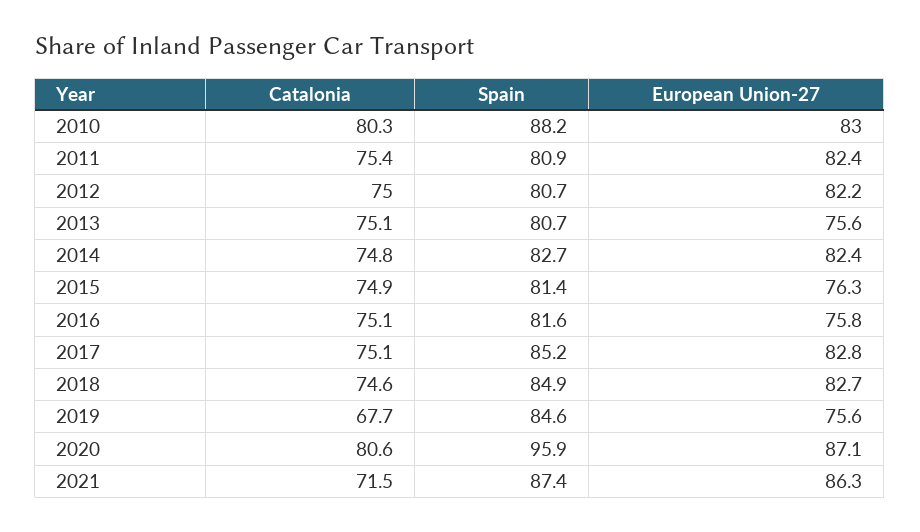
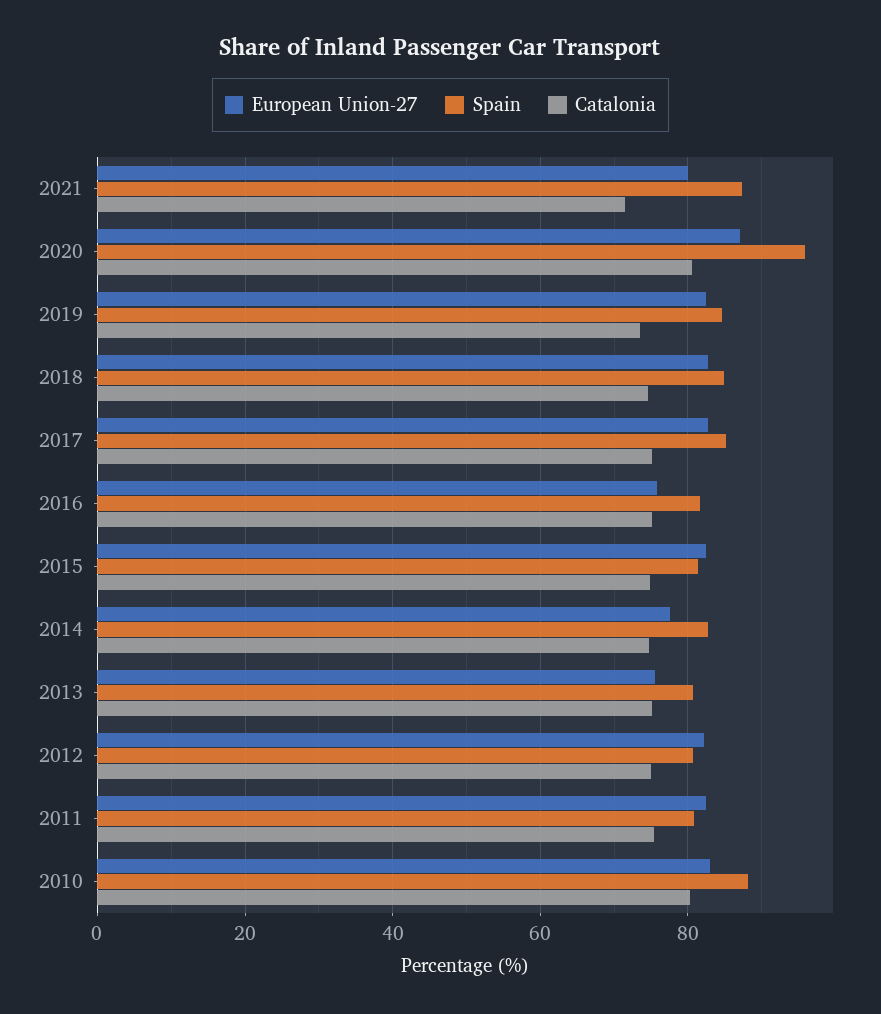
European Union-27, 2014: 82.4 -> 78
European Union-27, 2015: 76.3 -> 82
Catalonia, 2019: 67.7 -> 74
European Union-27, 2019: 75.6 -> 82
European Union-27, 2021: 86.3 -> 80

